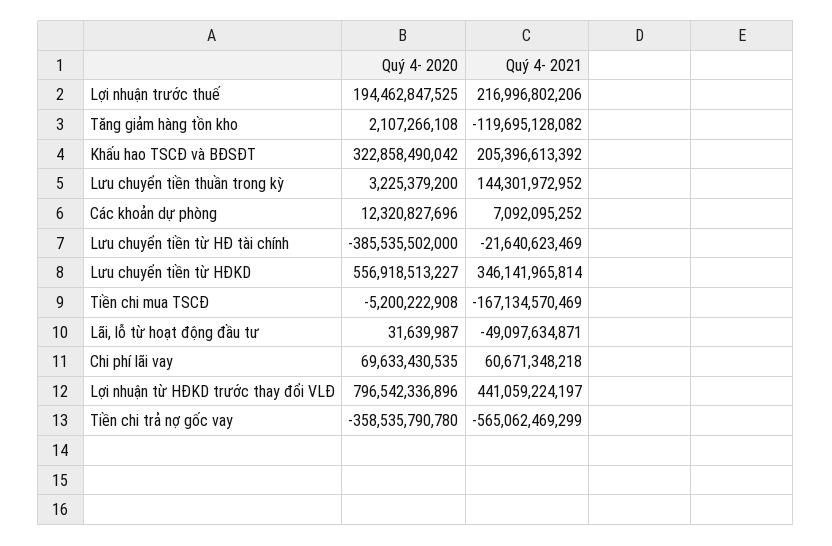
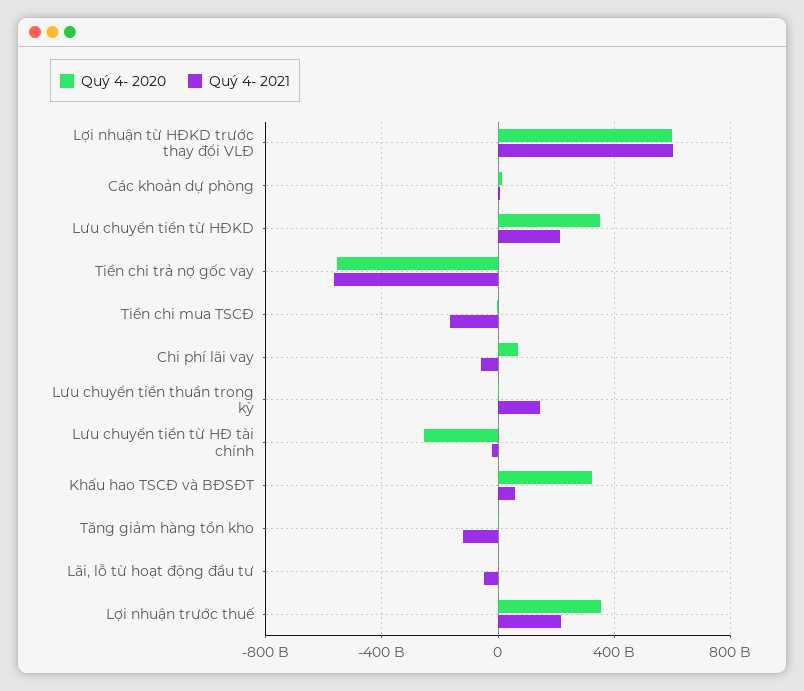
Quý 4- 2020, Lợi nhuận trước thuế: 194462847525 -> 350000000000
Quý 4- 2021, Khấu hao TSCĐ và BĐSĐT: 205396613392 -> 50000000000
Quý 4- 2020, Lưu chuyển tiền từ HĐ tài chính: -385535502000 -> -250000000000
Quý 4- 2020, Lưu chuyển tiền từ HĐKD: 556918513227 -> 350000000000
Quý 4- 2021, Lưu chuyển tiền từ HĐKD: 346141965814 -> 200000000000
Quý 4- 2021, Chi phí lãi vay: 60671348218 -> -50000000000
Quý 4- 2020, Lợi nhuận từ HĐKD trước thay đổi VLĐ: 796542336896 -> 600000000000
Quý 4- 2021, Lợi nhuận từ HĐKD trước thay đổi VLĐ: 441059224197 -> 600000000000
Quý 4- 2020, Tiền chi trả nợ gốc vay: -358535790780 -> -550000000000

